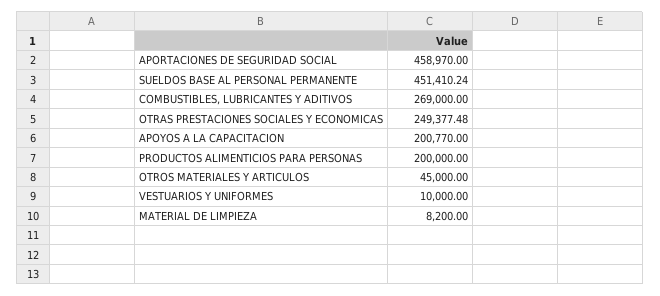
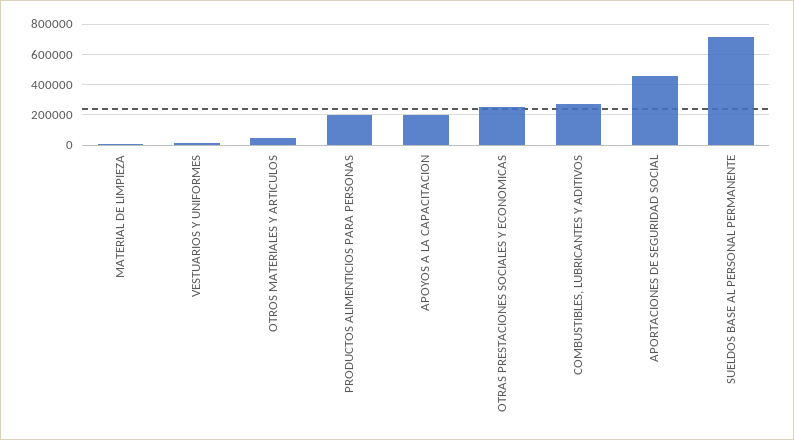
SUELDOS BASE AL PERSONAL PERMANENTE: 451410.24 -> 700000

